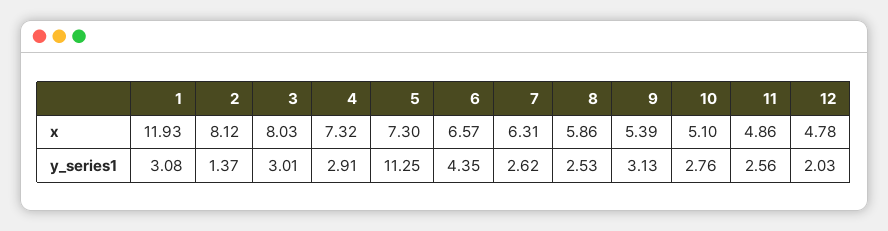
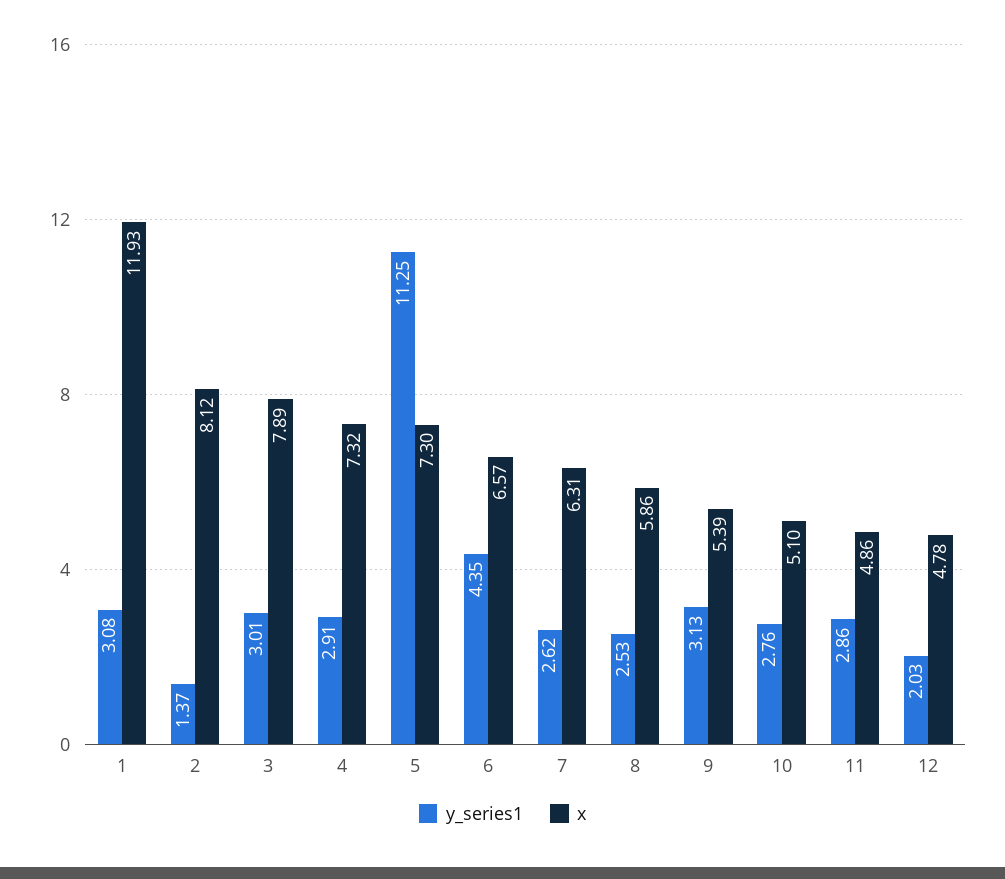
x, 3: 8.03 -> 7.89
y_series1, 11: 2.56 -> 2.86

